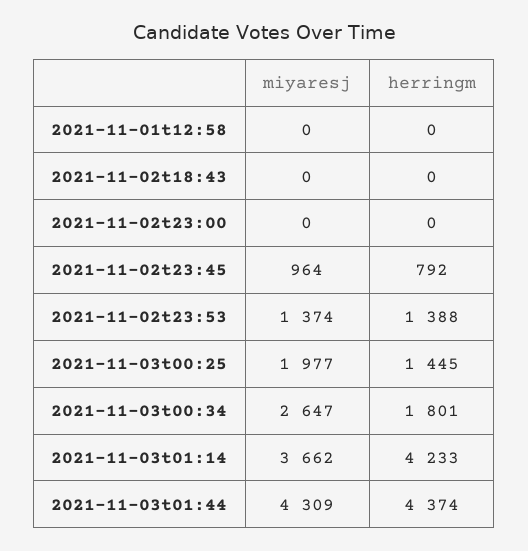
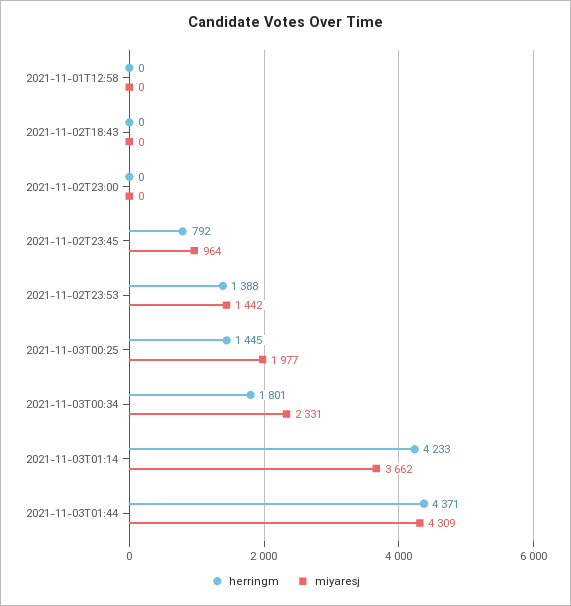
miyaresj, 2021-11-02t23:53: 1374 -> 1442
miyaresj, 2021-11-03t00:34: 2647 -> 2331
herringm, 2021-11-03t01:44: 4374 -> 4371

